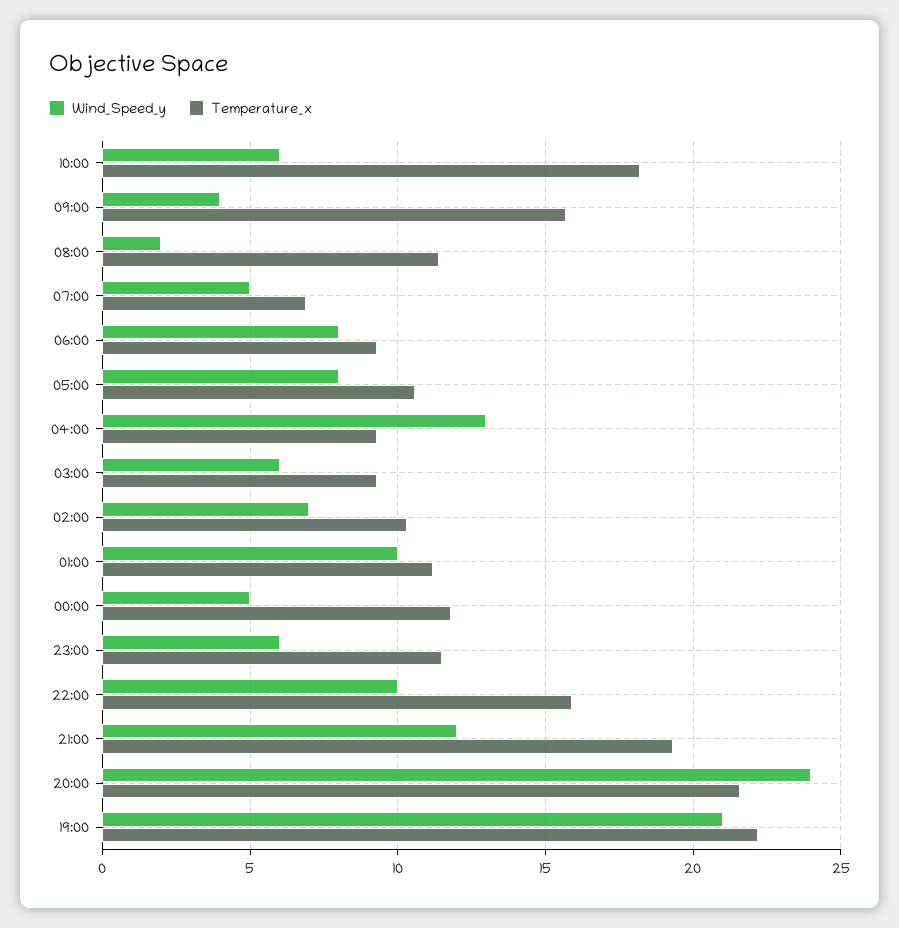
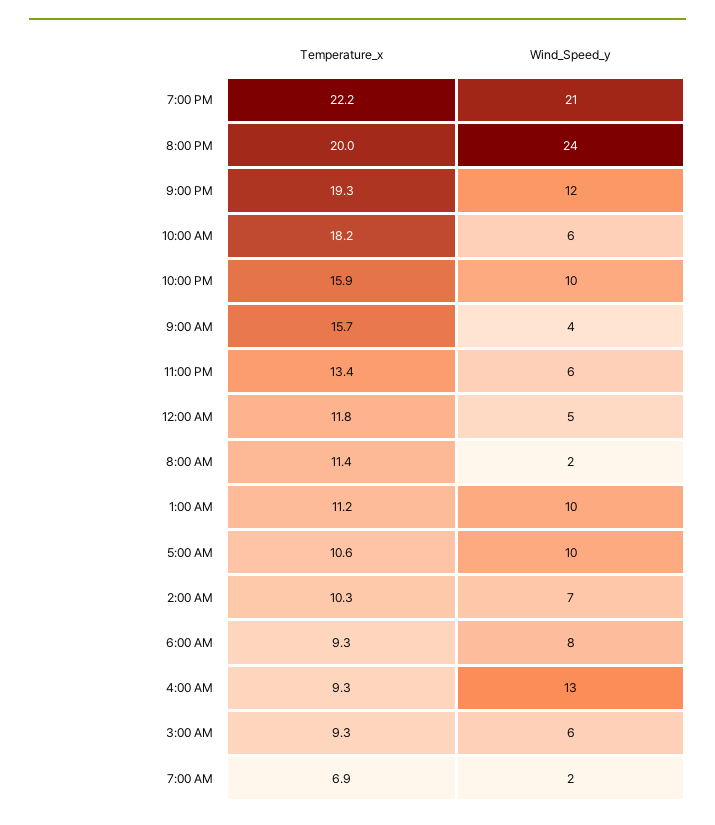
Wind_Speed_y, 07:00: 5 -> 2
Wind_Speed_y, 05:00: 8 -> 10
Temperature_x, 23:00: 11.5 -> 13.4
Temperature_x, 20:00: 21.5 -> 20

